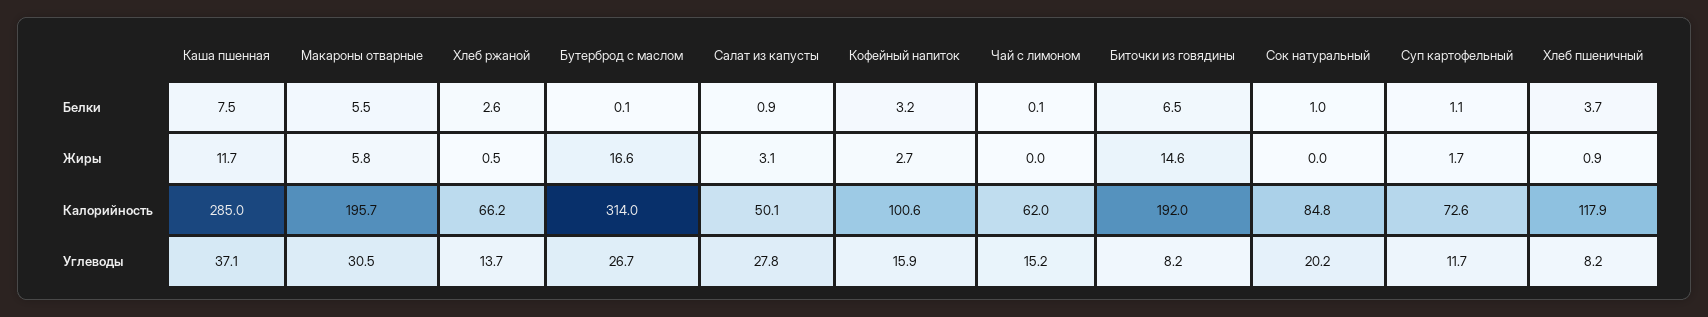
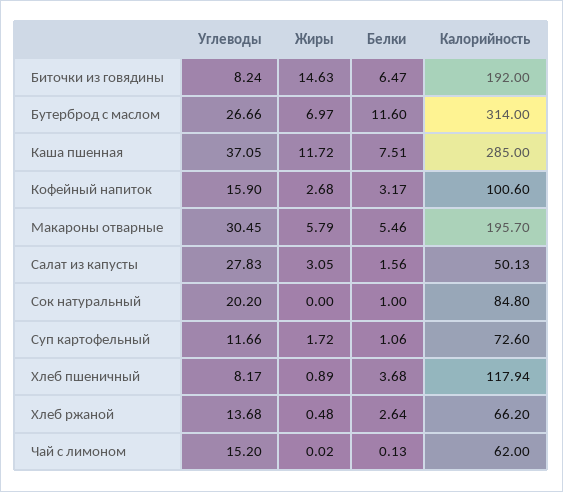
Бутерброд с маслом, Белки: 0.1 -> 11.6
Салат из капусты, Белки: 0.9 -> 1.56
Бутерброд с маслом, Жиры: 16.6 -> 6.97

